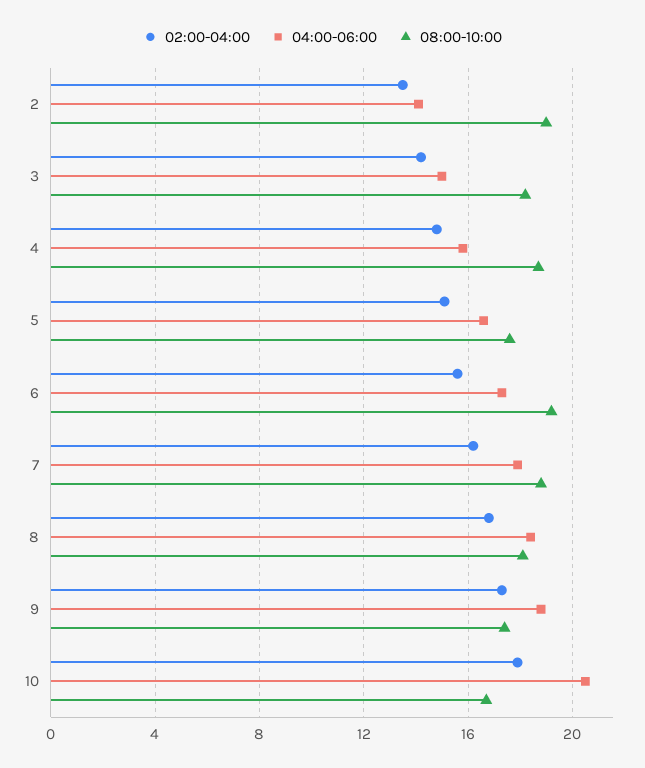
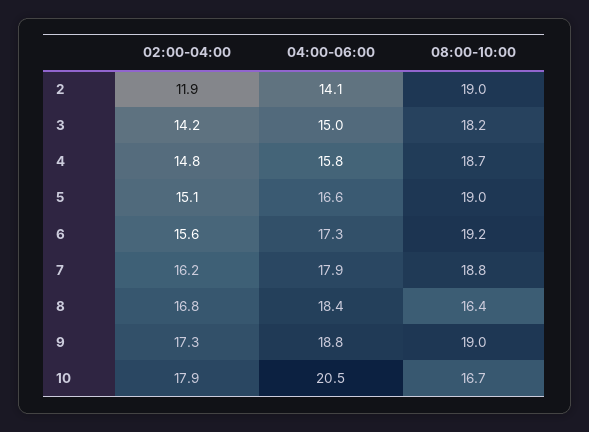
02:00-04:00, 2: 13.5 -> 11.9
08:00-10:00, 5: 17.5 -> 19
08:00-10:00, 8: 18 -> 16.4
08:00-10:00, 9: 17.5 -> 19

